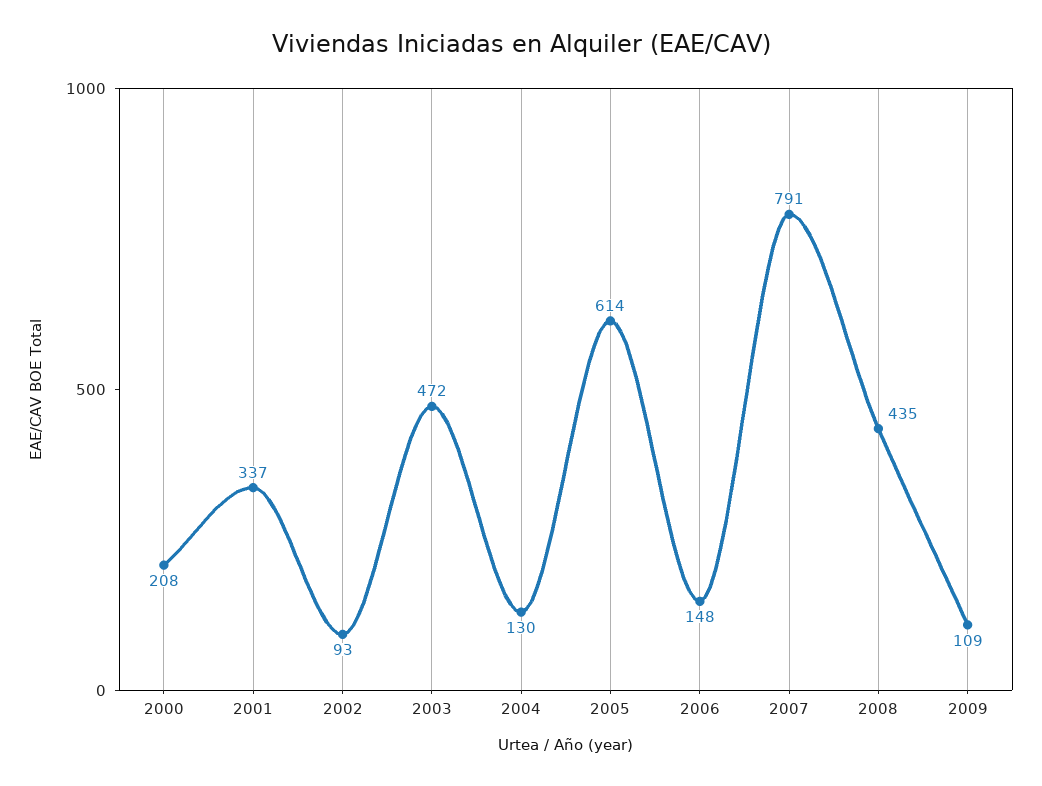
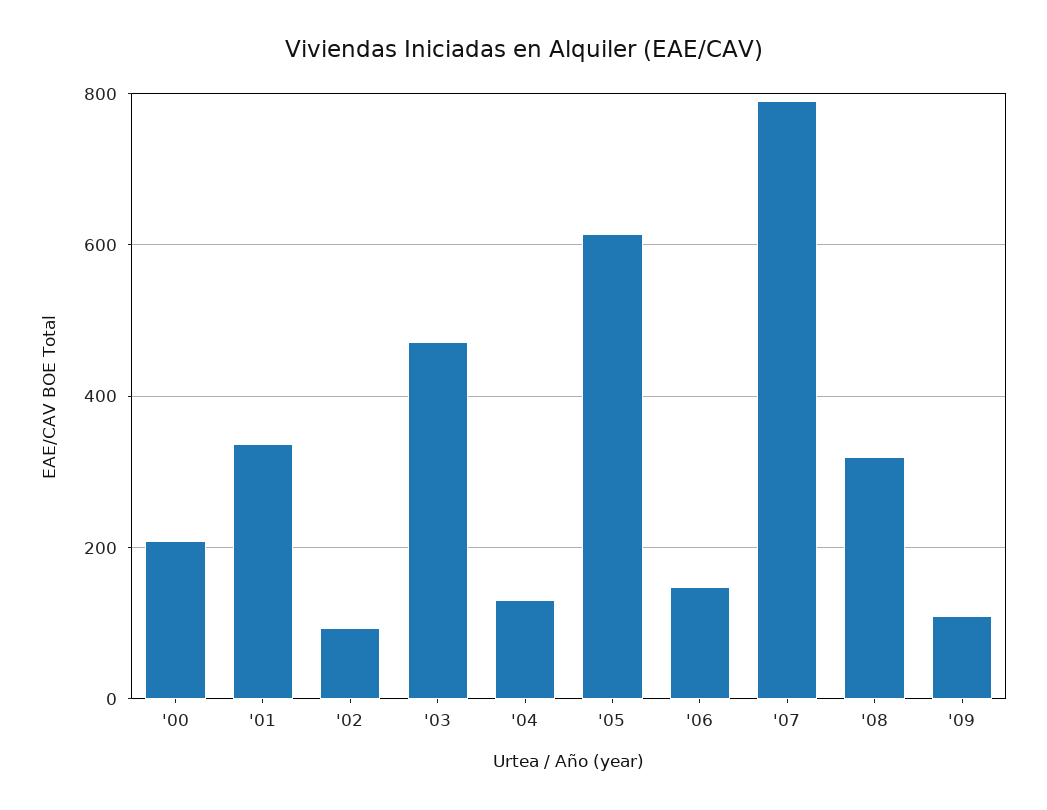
2008: 435 -> 320

